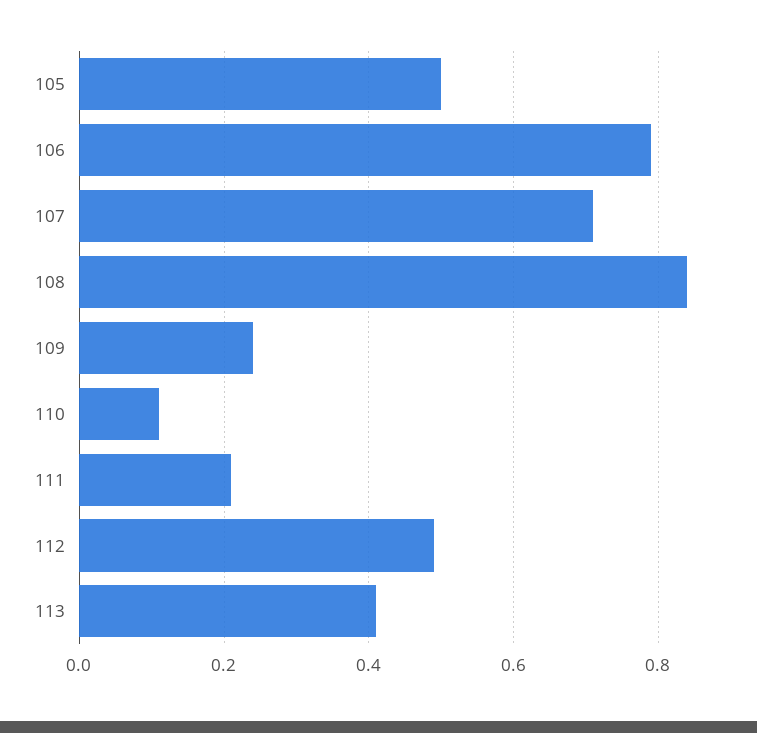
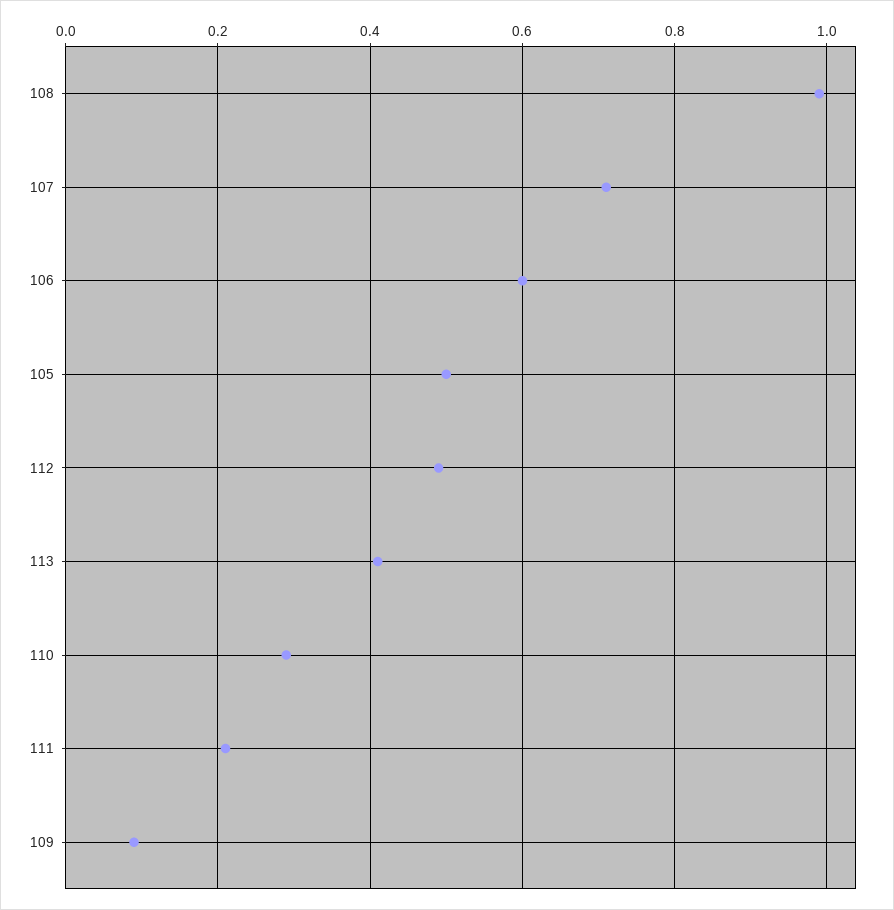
106: 0.8 -> 0.6
108: 0.85 -> 1
109: 0.25 -> 0.1
110: 0.1 -> 0.3

